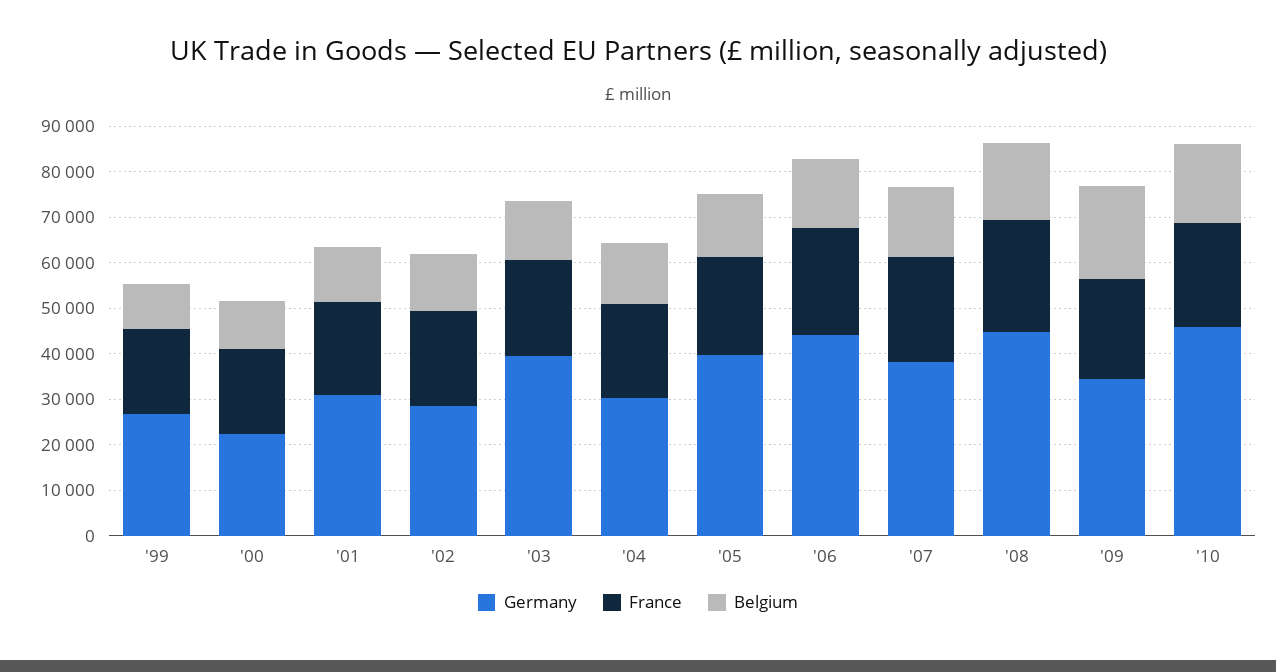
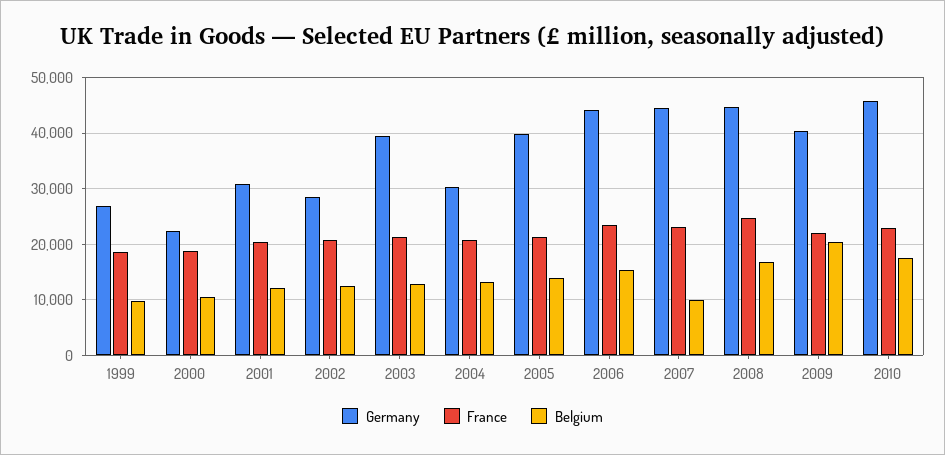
Germany, '07: 38000 -> 44000
Belgium, '07: 16000 -> 10000
Germany, '09: 34000 -> 40000

